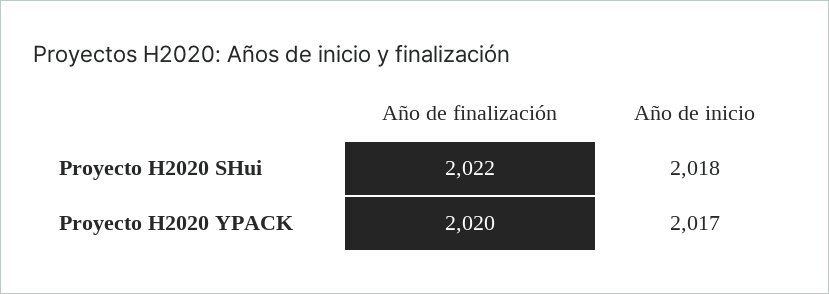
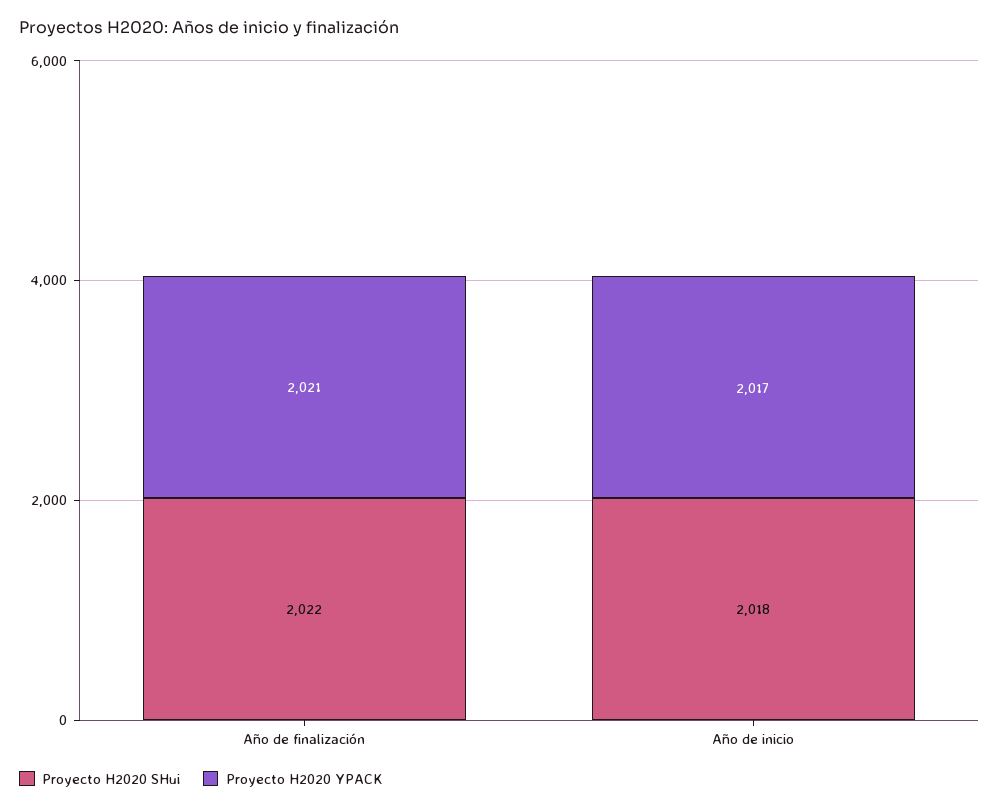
Proyecto H2020 YPACK, Año de finalización: 2020 -> 2021

